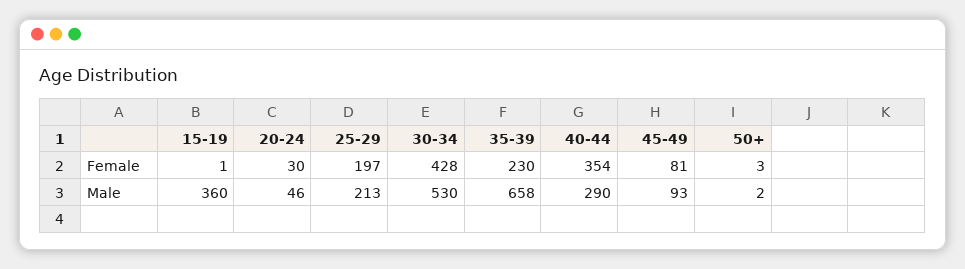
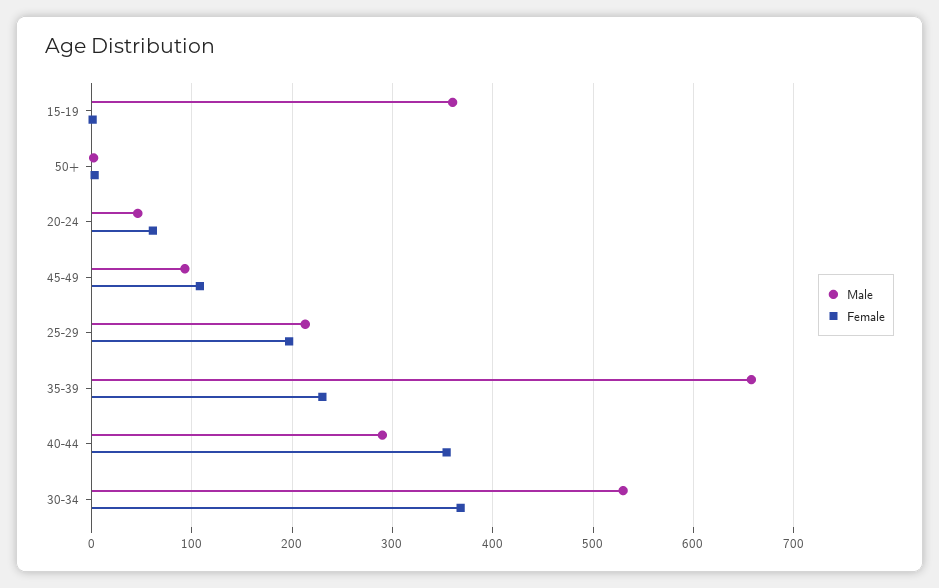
Female, 20-24: 30 -> 60
Female, 30-34: 428 -> 370
Female, 45-49: 81 -> 110

